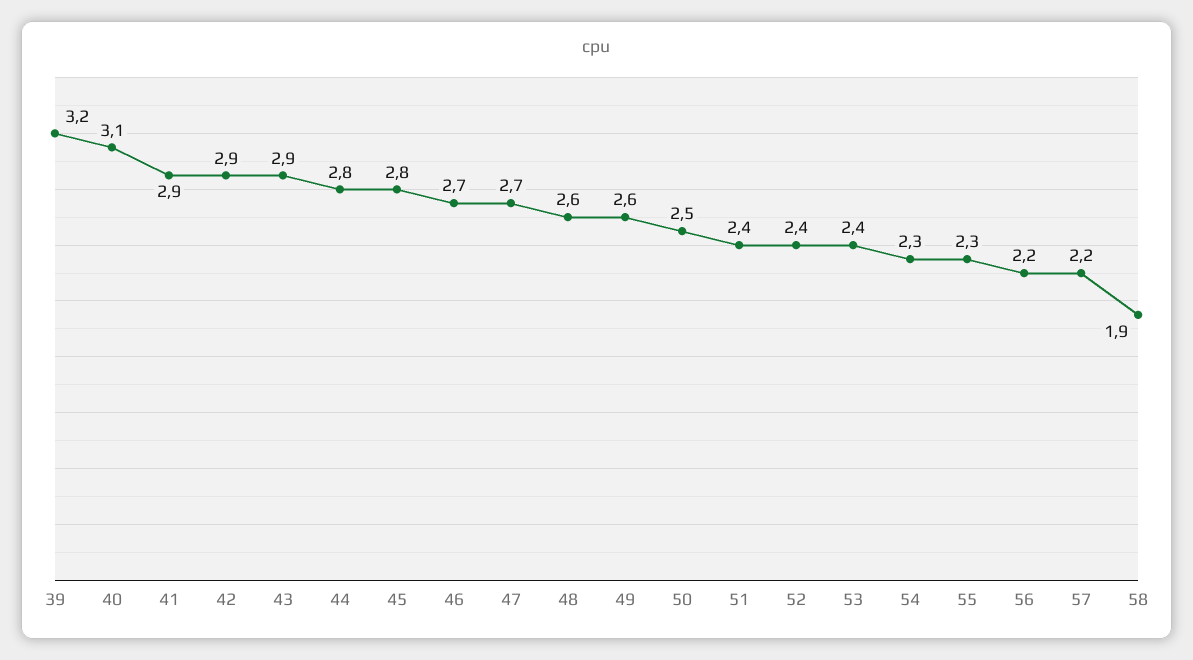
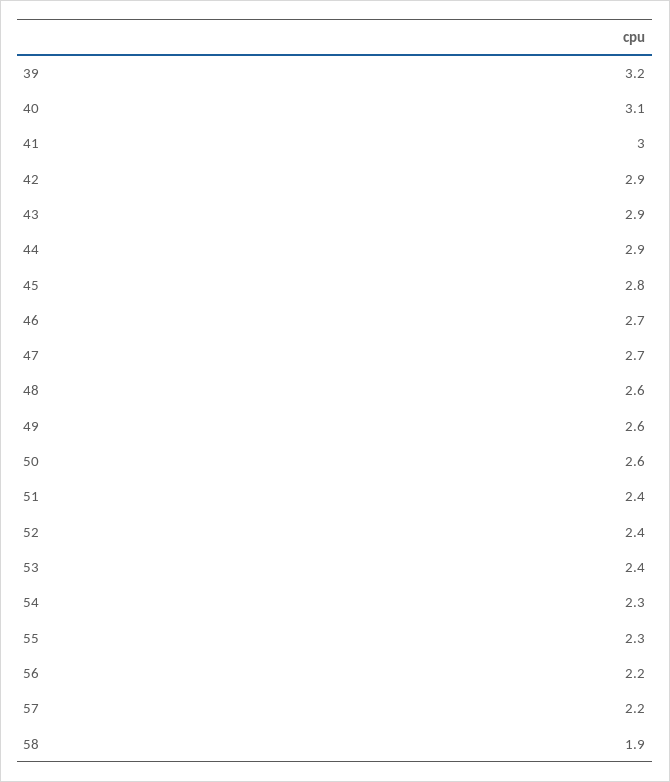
41: 2.9 -> 3
44: 2.8 -> 2.9
50: 2.5 -> 2.6

